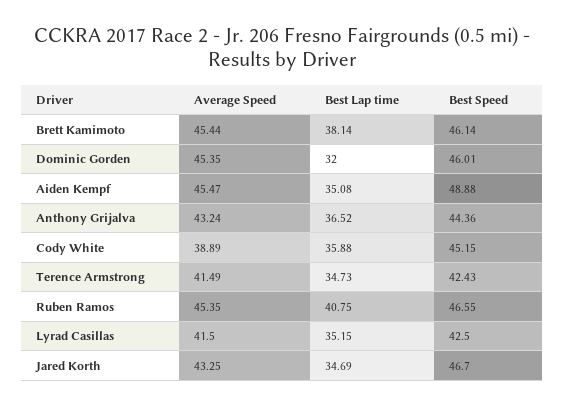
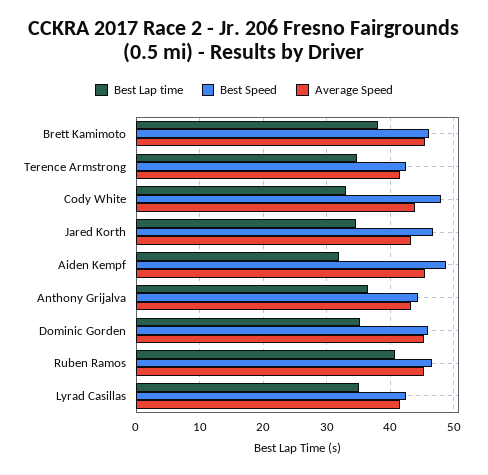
Best Lap time, Dominic Gorden: 32 -> 35
Best Lap time, Aiden Kempf: 35.08 -> 32
Average Speed, Cody White: 38.89 -> 44
Best Lap time, Cody White: 35.88 -> 33
Best Speed, Cody White: 45.15 -> 48

